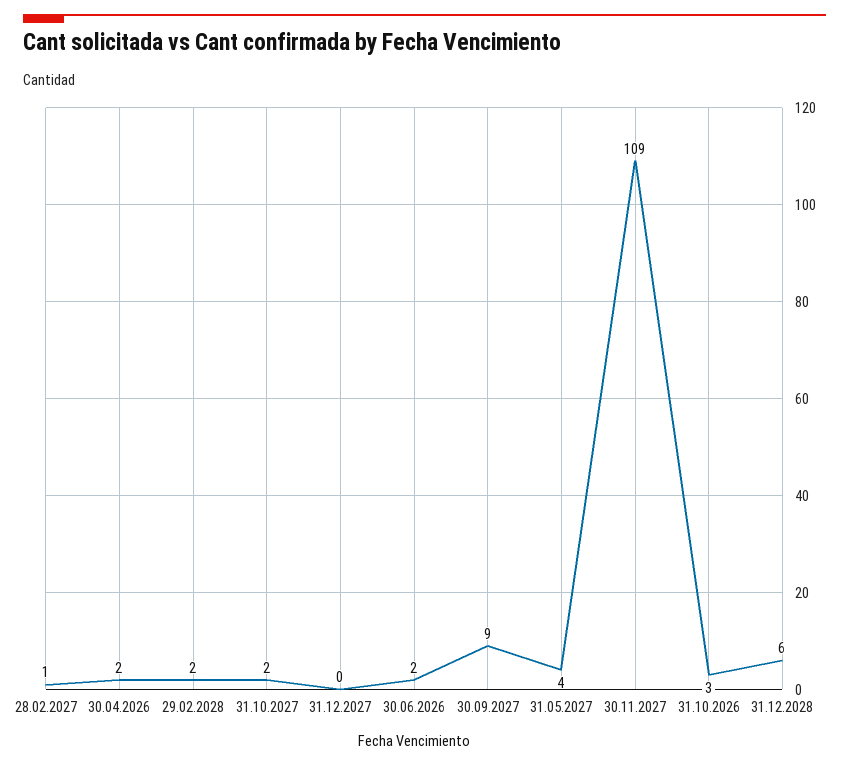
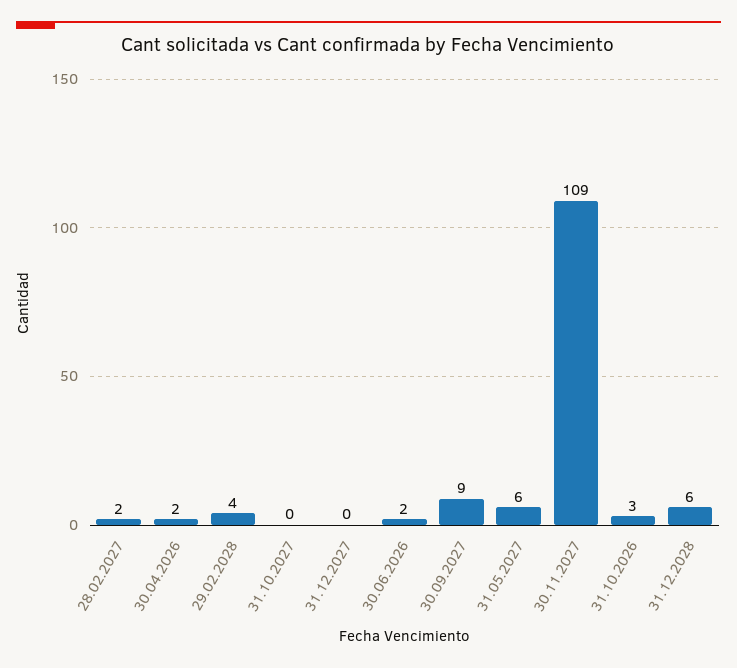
28.02.2027: 1 -> 2
29.02.2028: 2 -> 4
31.10.2027: 2 -> 0
31.05.2027: 4 -> 6

